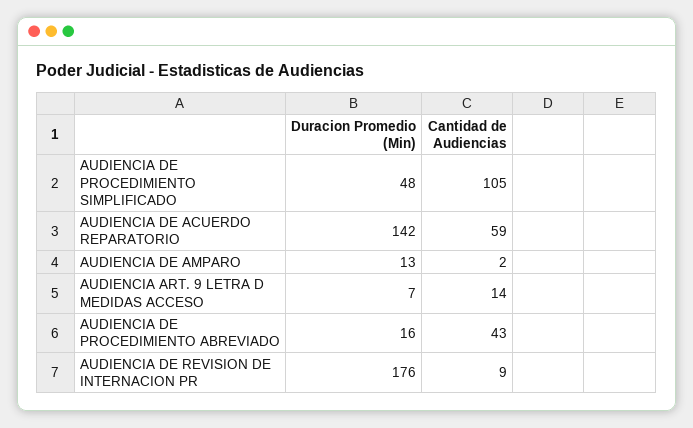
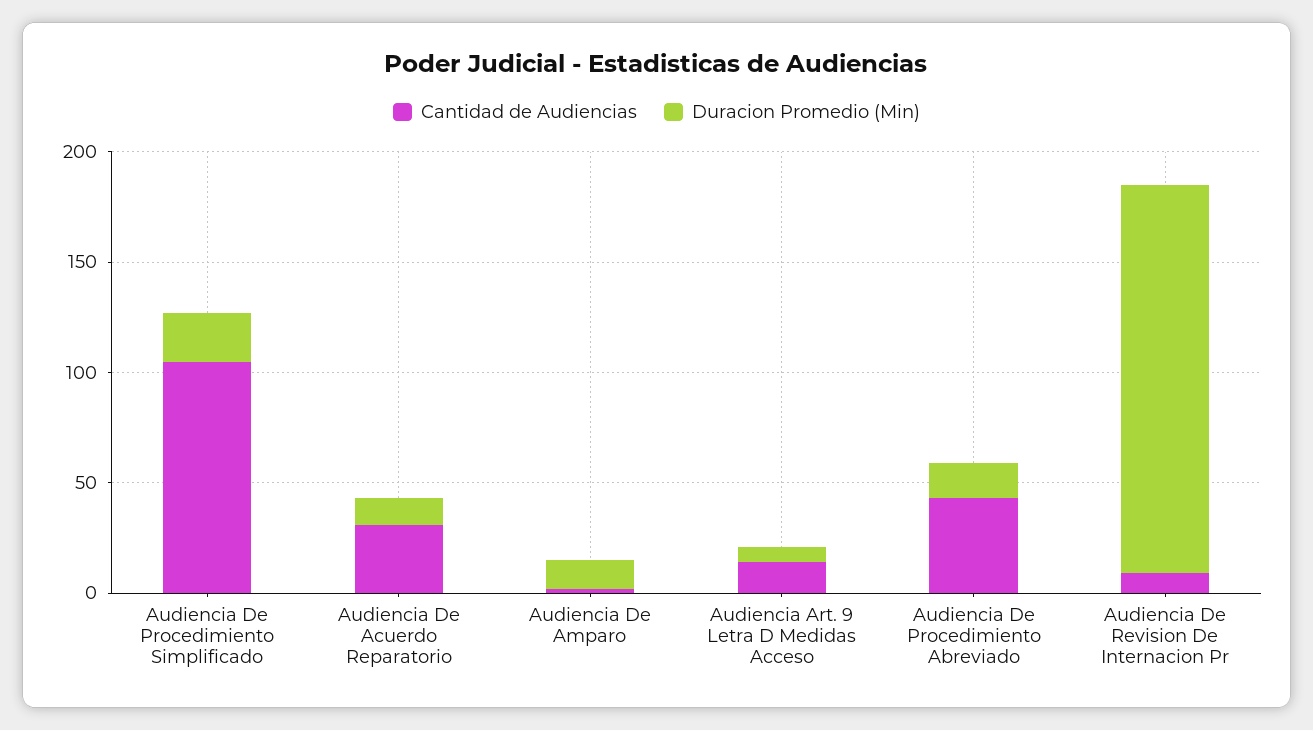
Duracion Promedio (Min), AUDIENCIA DE PROCEDIMIENTO SIMPLIFICADO: 48 -> 20
Duracion Promedio (Min), AUDIENCIA DE ACUERDO REPARATORIO: 142 -> 10
Cantidad de Audiencias, AUDIENCIA DE ACUERDO REPARATORIO: 59 -> 30

